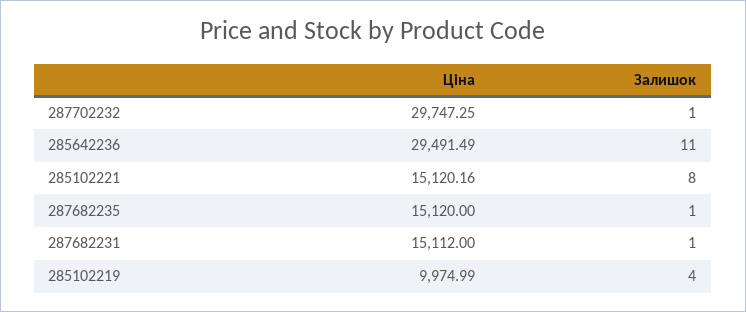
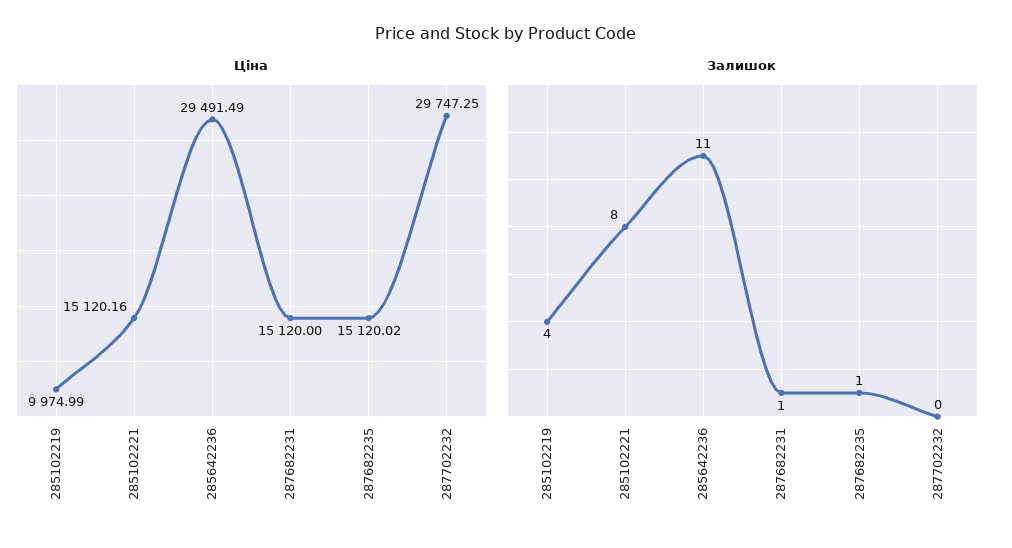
Залишок, 287702232: 1 -> 0
Ціна, 287682235: 15120 -> 15120.02
Ціна, 287682231: 15112 -> 15120

